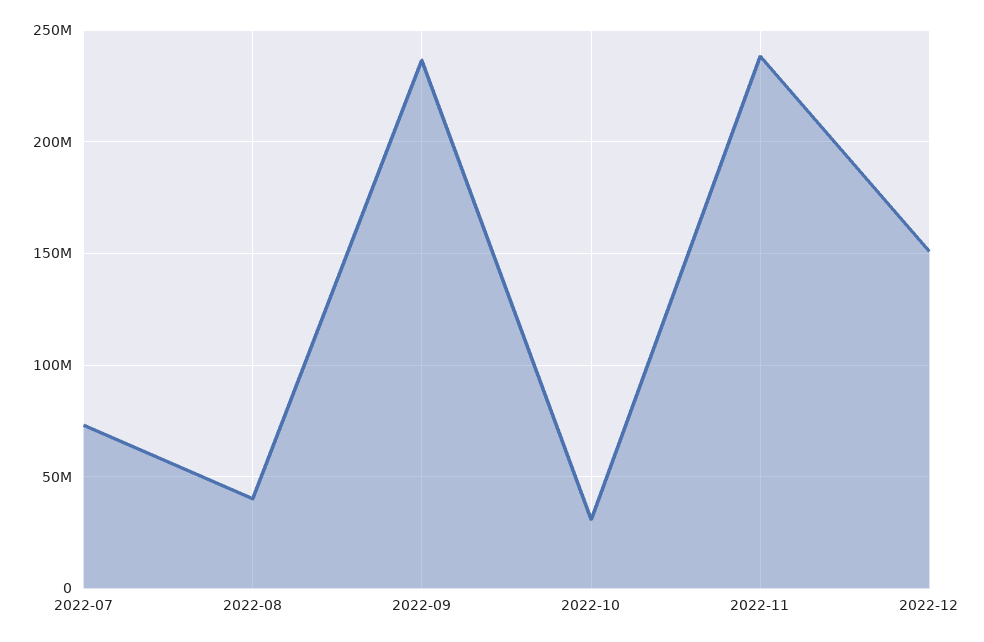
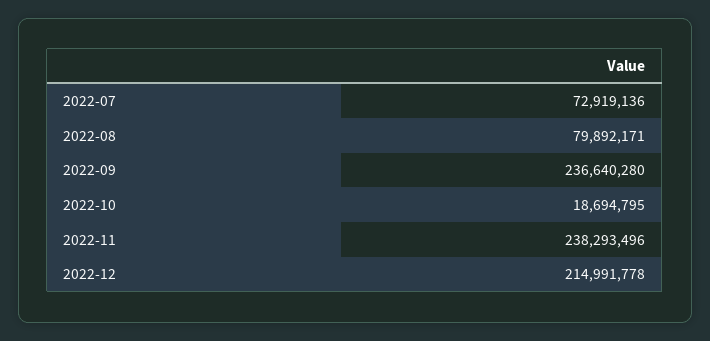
2022-08: 40000000 -> 79892171
2022-10: 30000000 -> 18694795
2022-12: 150000000 -> 214991778

